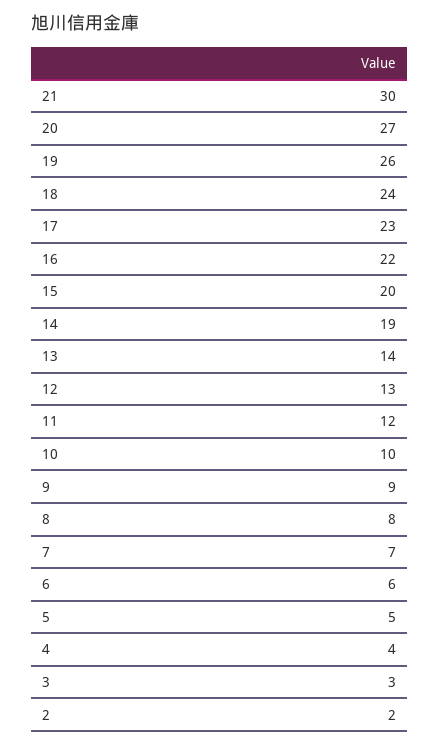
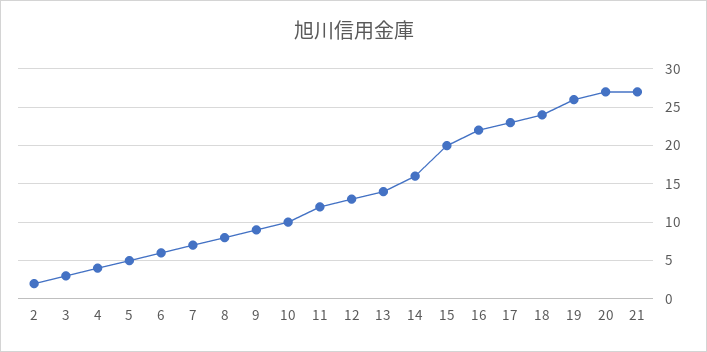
21: 30 -> 27
14: 19 -> 16

